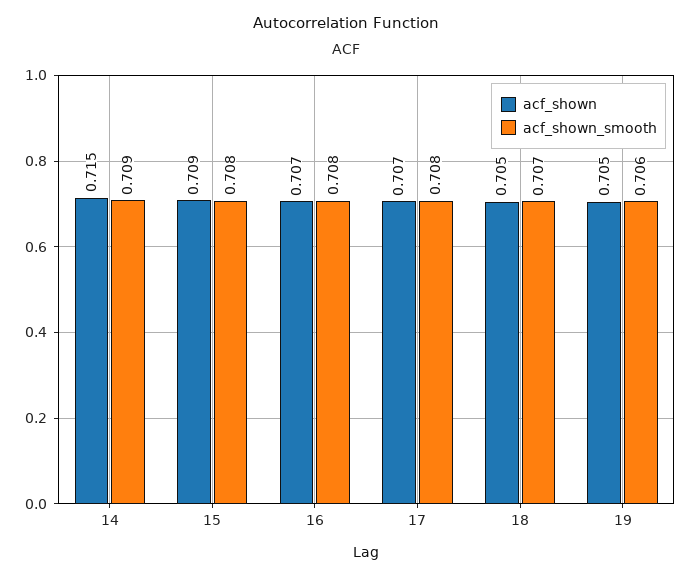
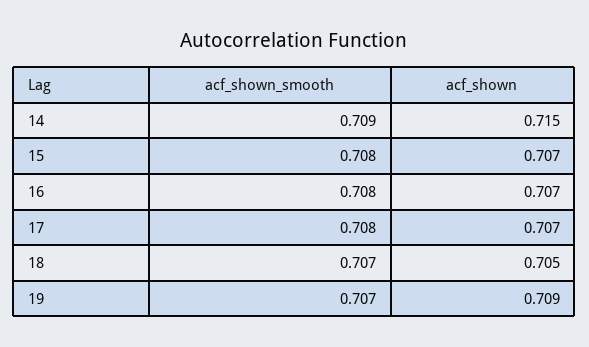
acf_shown, 15: 0.709 -> 0.707
acf_shown, 19: 0.705 -> 0.709
acf_shown_smooth, 19: 0.706 -> 0.707

